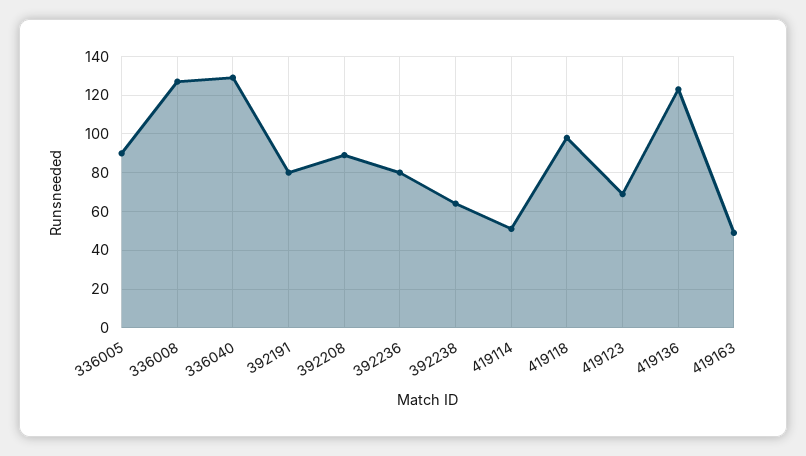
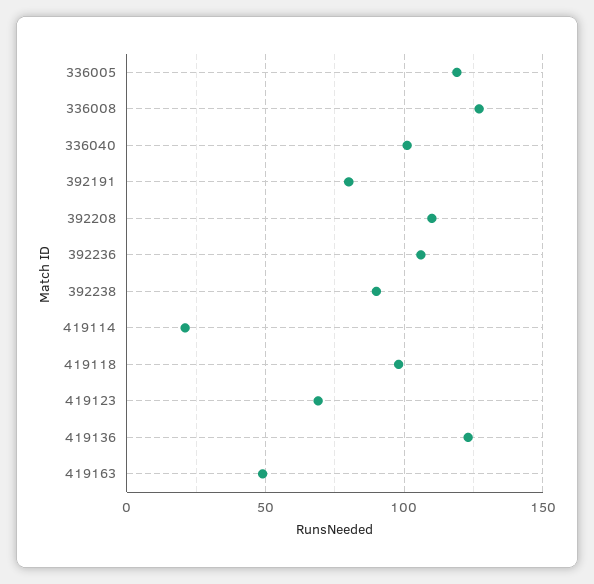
336005: 90 -> 120
336040: 130 -> 100
392208: 90 -> 110
392236: 80 -> 105
392238: 65 -> 90
419114: 50 -> 20

